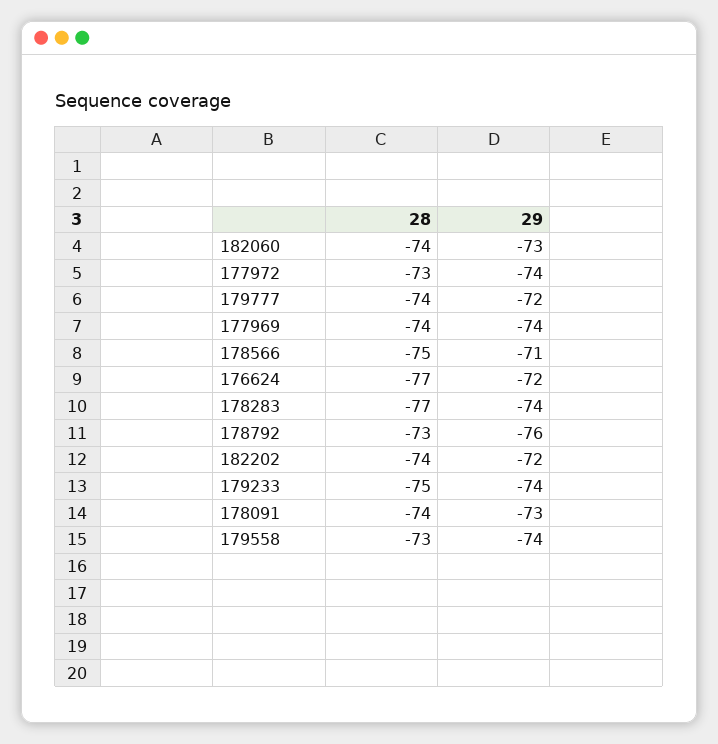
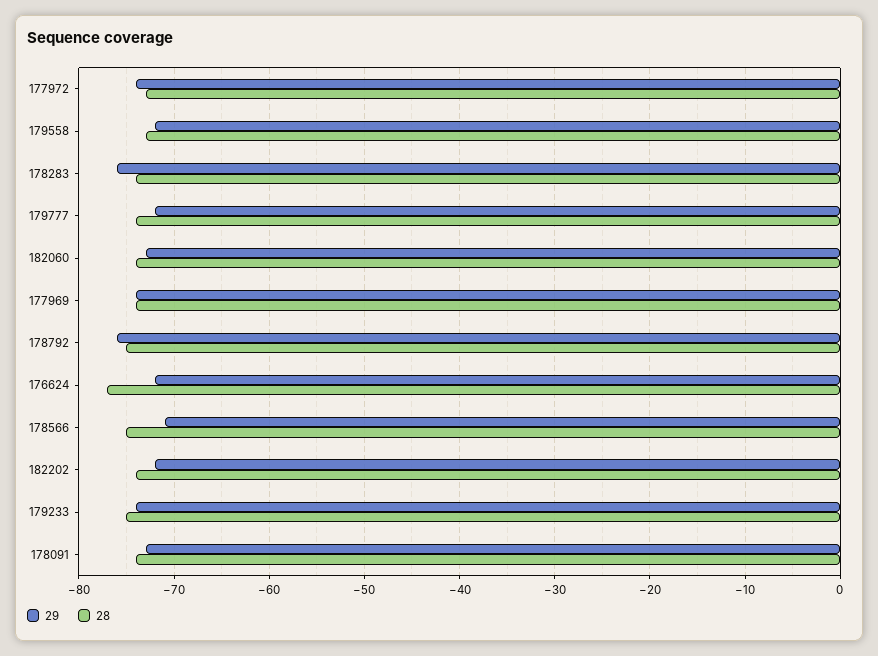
28, 178283: -77 -> -74
29, 178283: -74 -> -76
28, 178792: -73 -> -75
29, 179558: -74 -> -72

